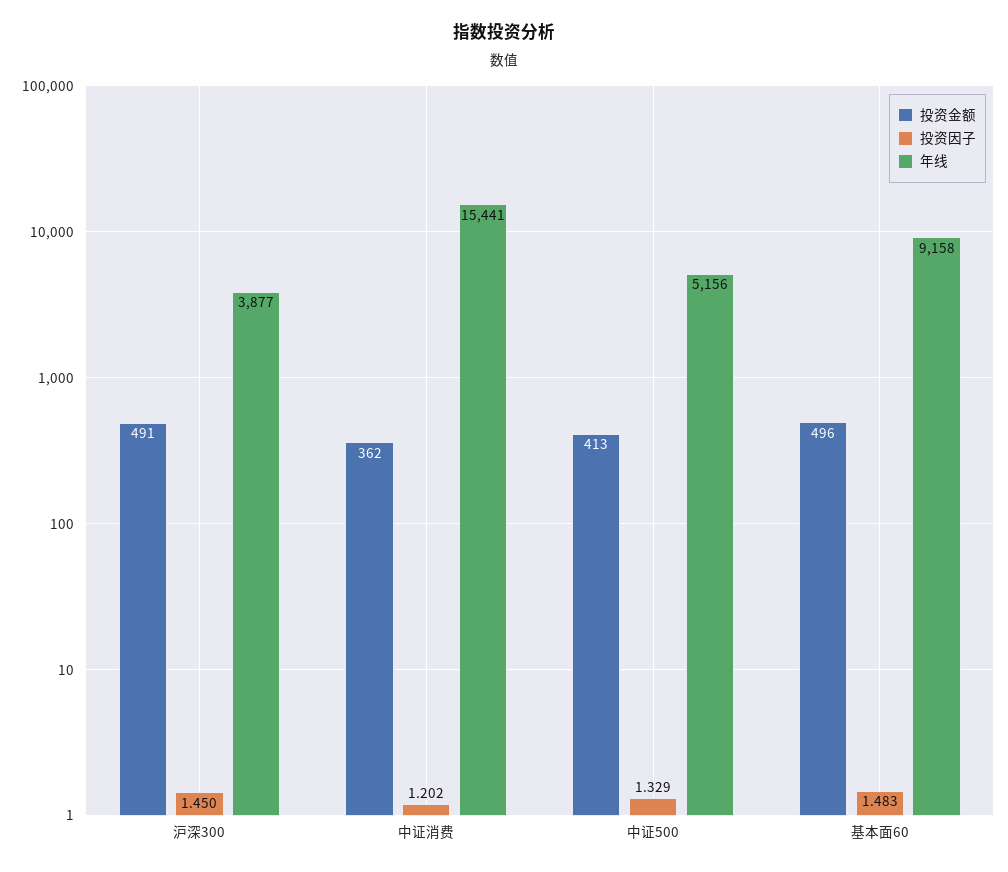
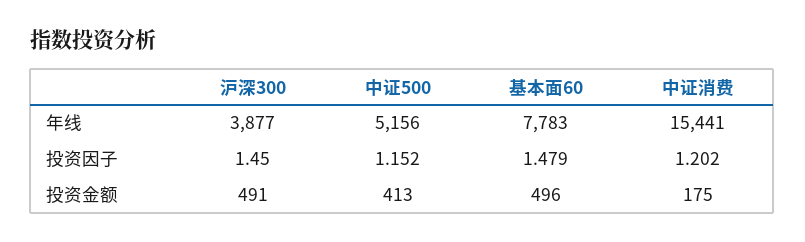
投资金额, 中证消费: 362 -> 175
投资因子, 中证500: 1.329 -> 1.152
投资因子, 基本面60: 1.483 -> 1.479
年线, 基本面60: 9158 -> 7783

